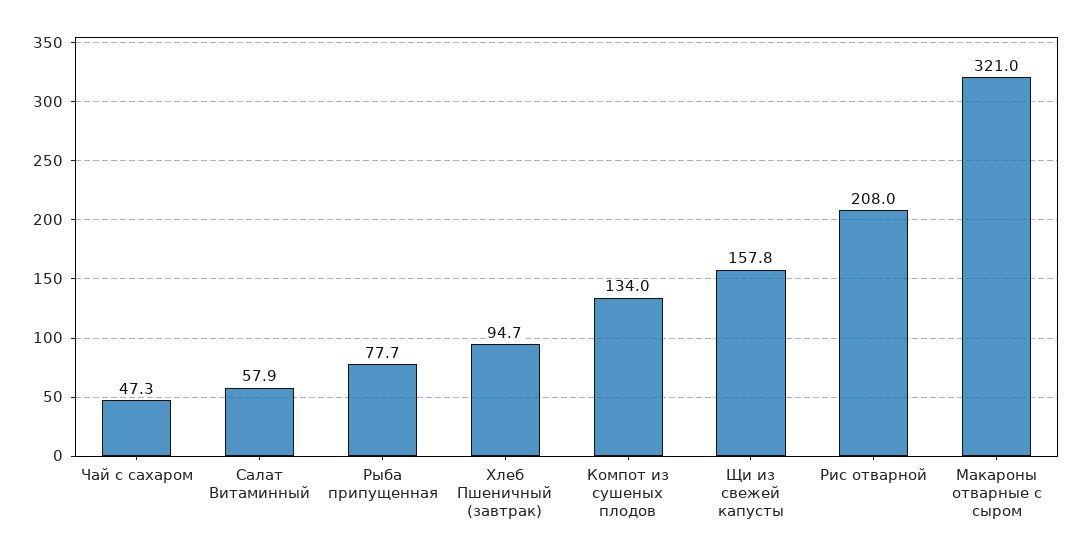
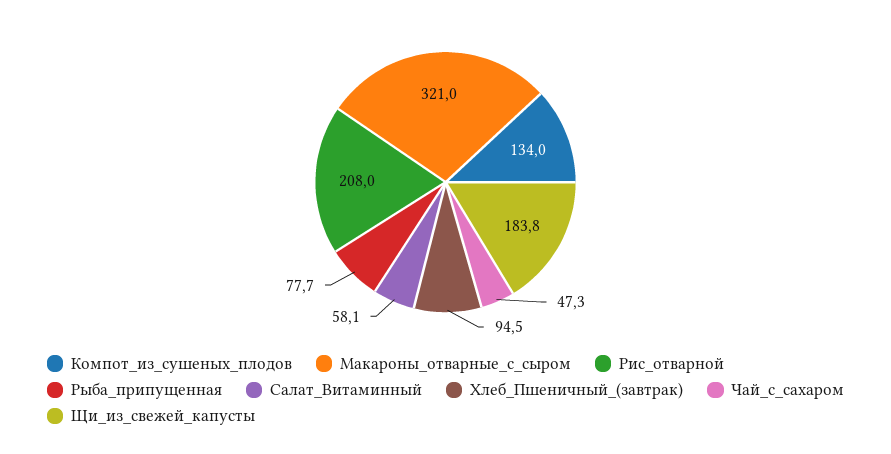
Салат Витаминный: 57.9 -> 58.1
Хлеб Пшеничный (завтрак): 94.7 -> 94.5
Щи из свежей капусты: 157.8 -> 183.8

